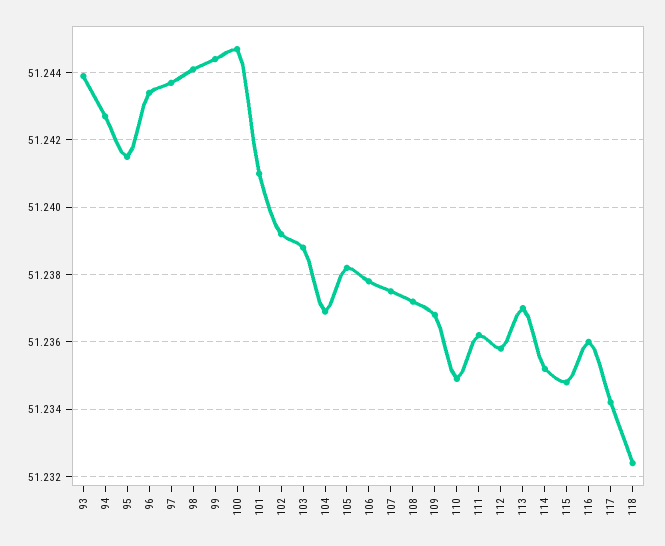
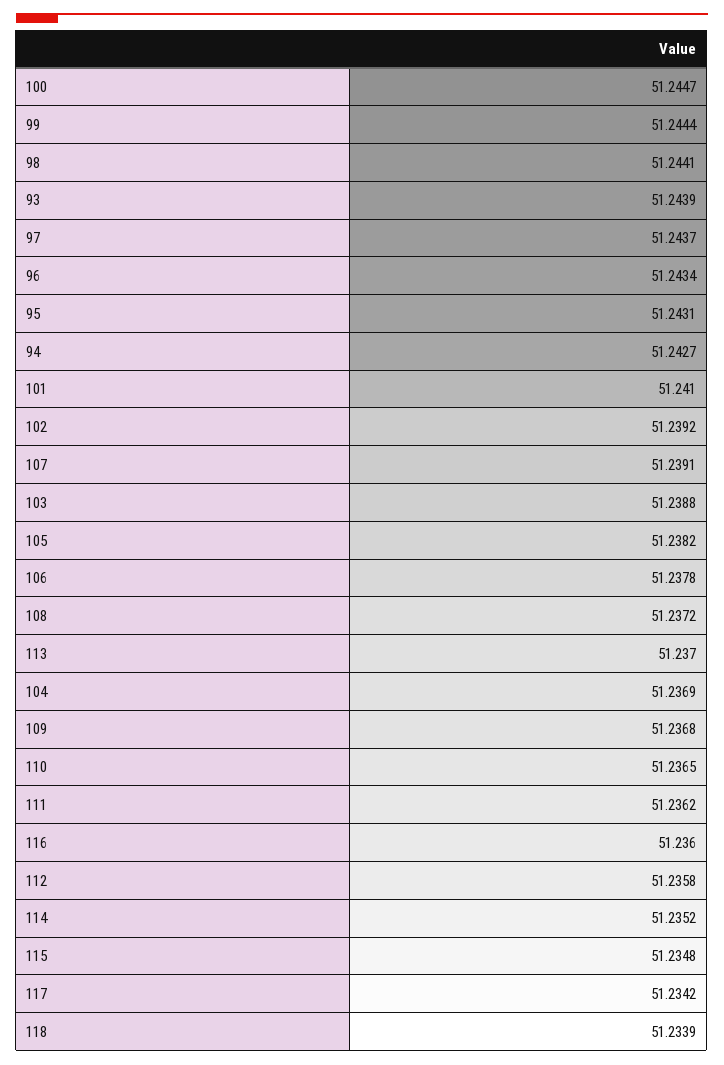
95: 51.2415 -> 51.2431
107: 51.2375 -> 51.2391
110: 51.235 -> 51.2365
118: 51.2325 -> 51.2339

